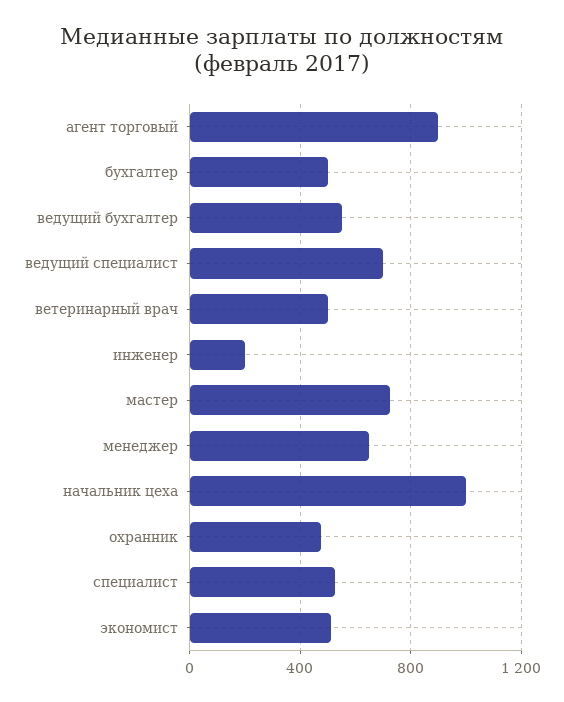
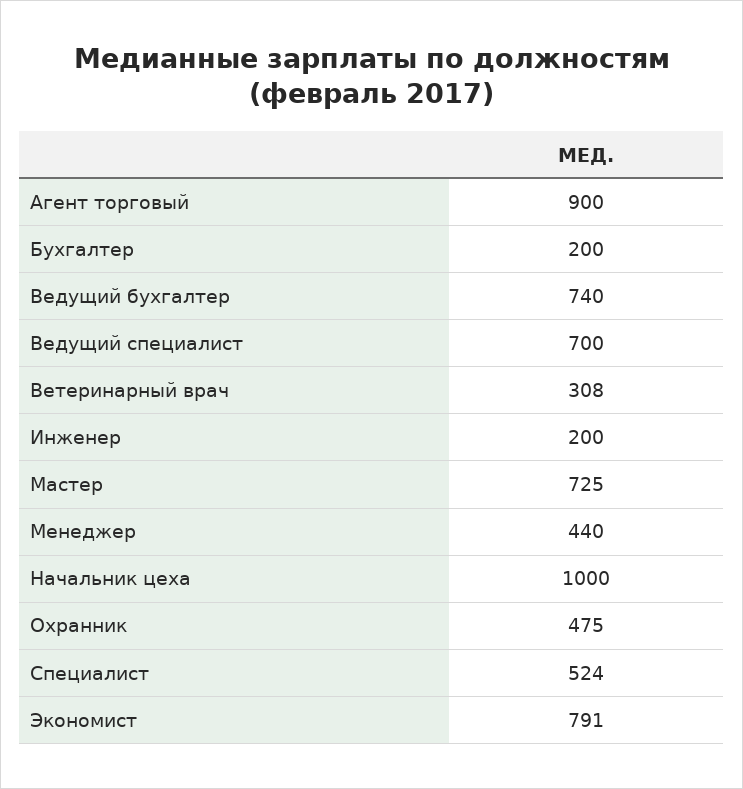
бухгалтер: 500 -> 200
ведущий бухгалтер: 550 -> 740
ветеринарный врач: 500 -> 308
менеджер: 650 -> 440
экономист: 500 -> 791

